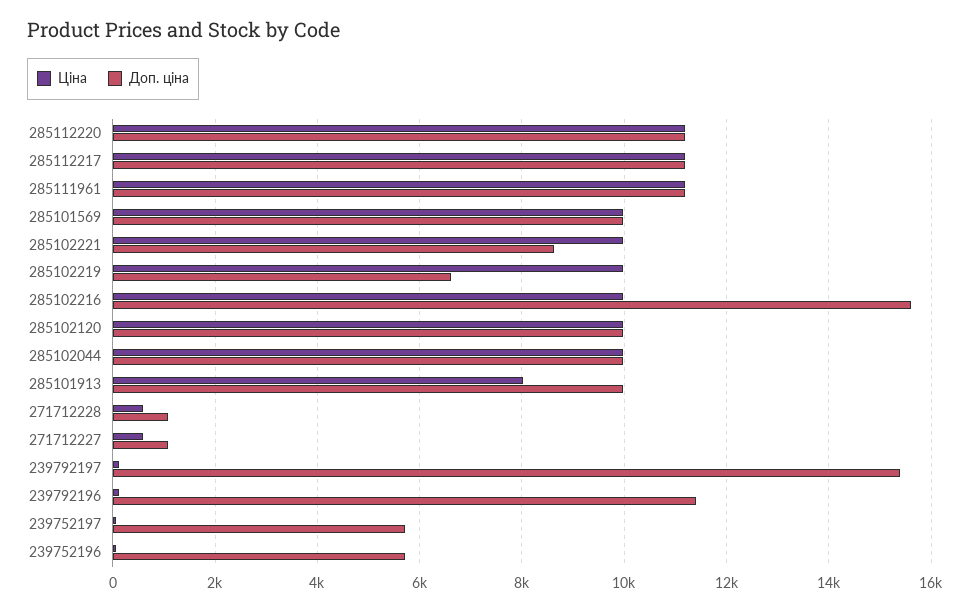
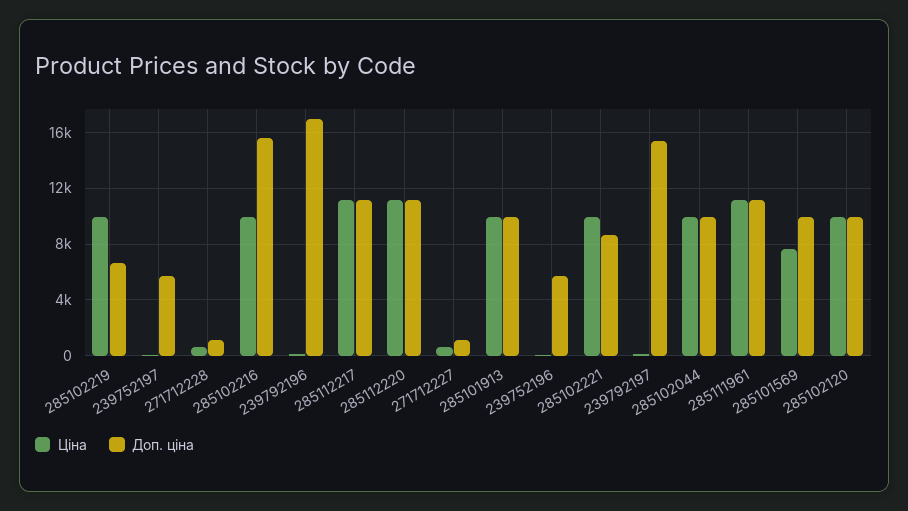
Ціна, 285101569: 10000 -> 7500
Ціна, 285101913: 8000 -> 10000
Доп. ціна, 239792196: 11400 -> 17000

